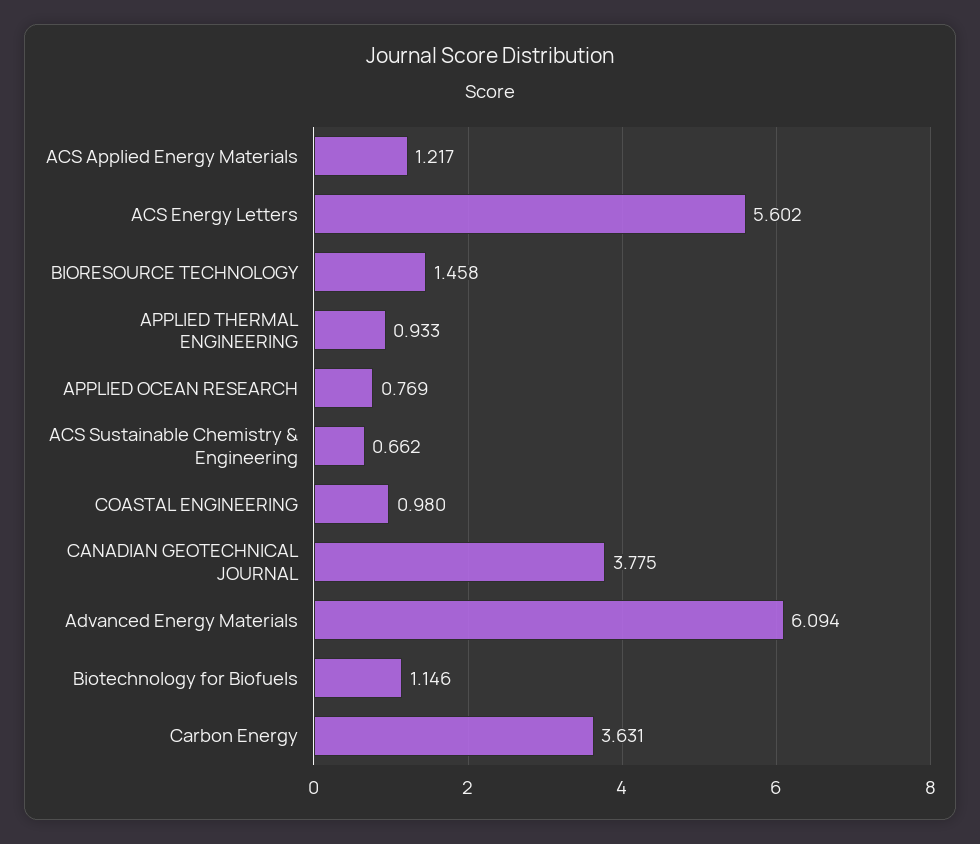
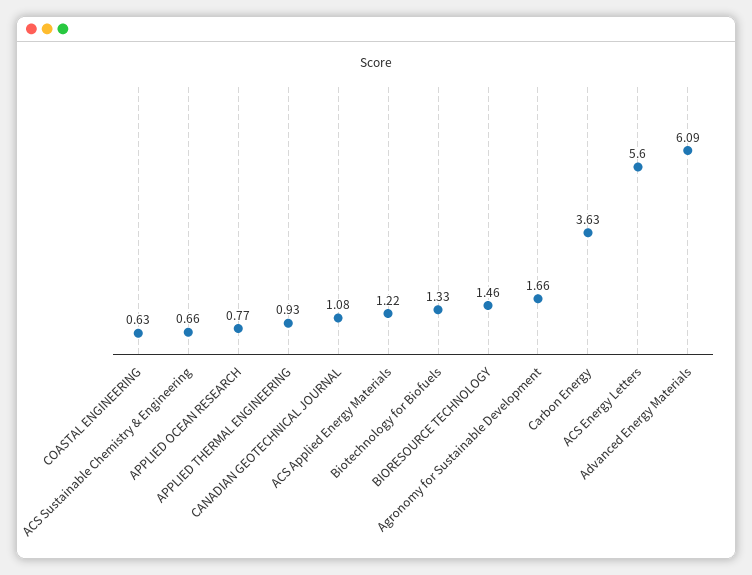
COASTAL ENGINEERING: 0.98 -> 0.63
CANADIAN GEOTECHNICAL JOURNAL: 3.775 -> 1.08
Biotechnology for Biofuels: 1.146 -> 1.33
Agronomy for Sustainable Development: none -> 1.66

